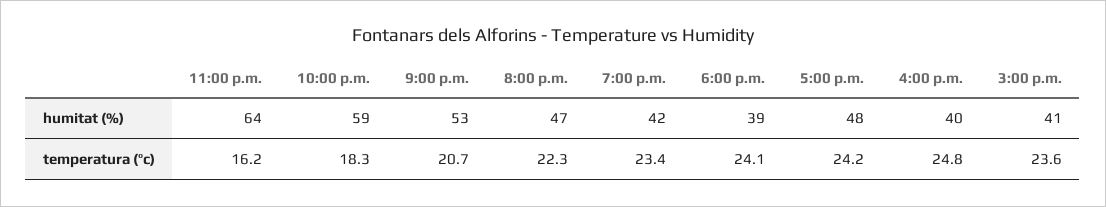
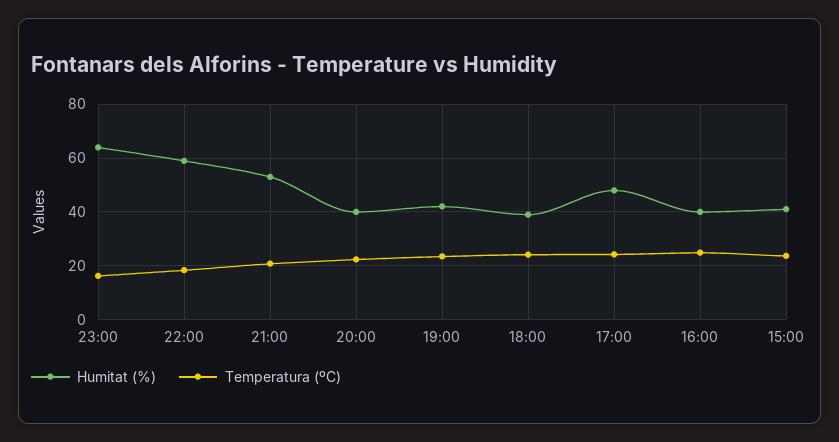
humitat (%), 8:00 p.m.: 47 -> 40

